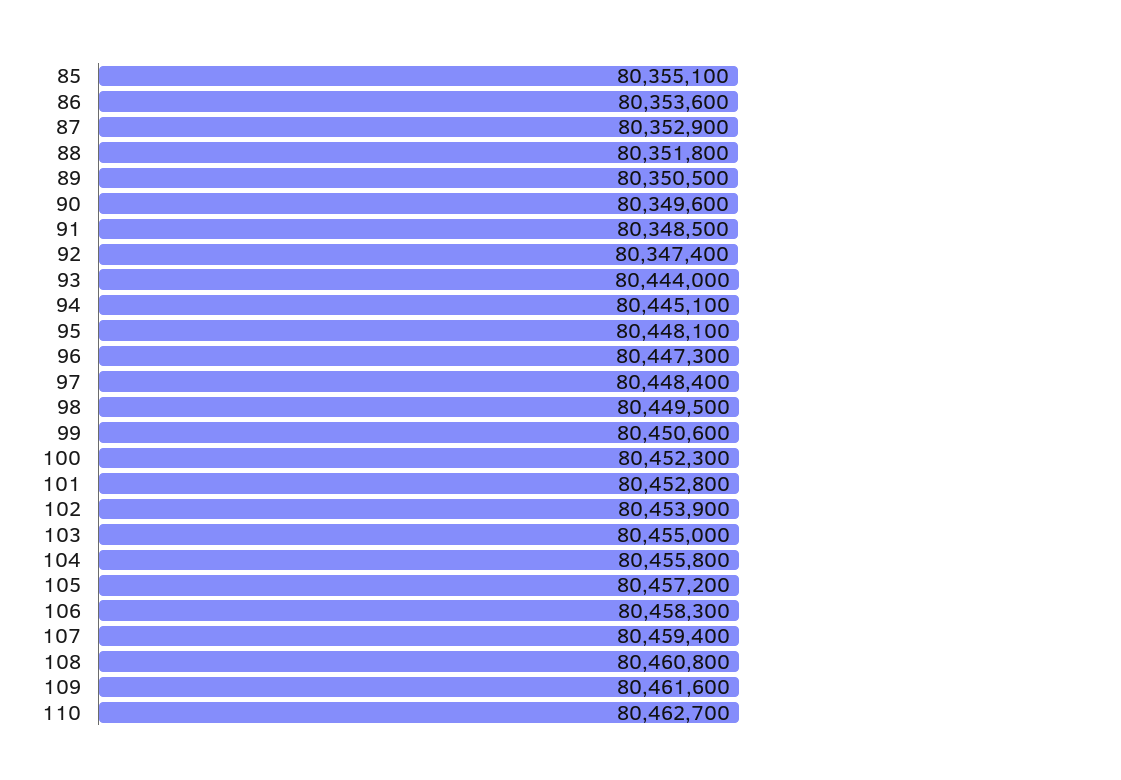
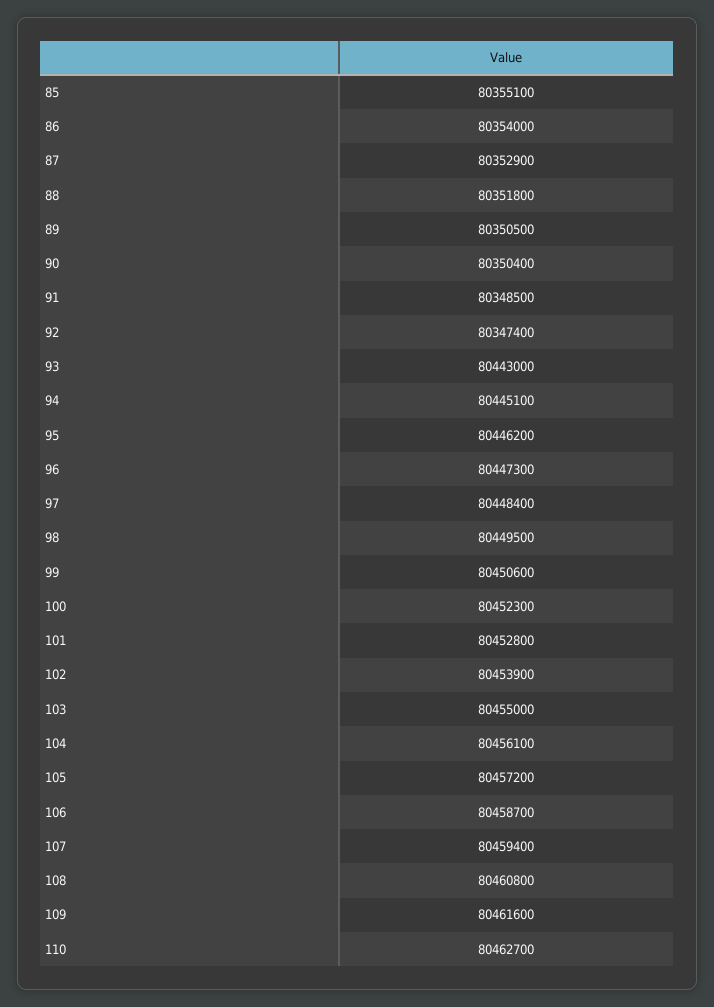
86: 80353600 -> 80354000
90: 80349600 -> 80350400
93: 80444000 -> 80443000
95: 80448100 -> 80446200
104: 80455800 -> 80456100
106: 80458300 -> 80458700

